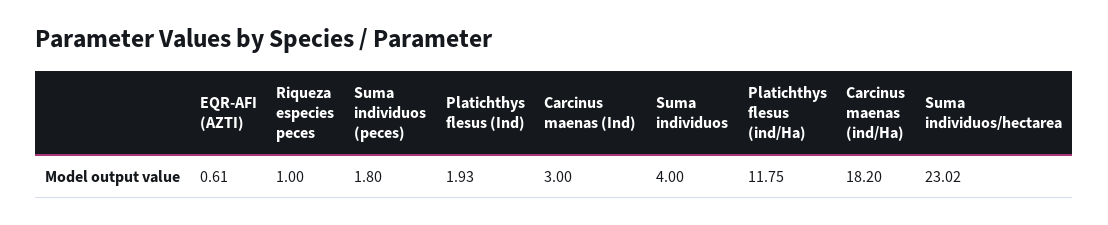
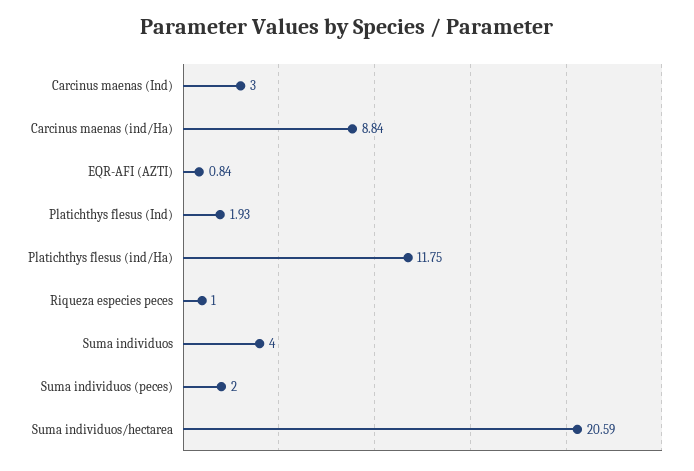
EQR-AFI (AZTI): 0.61 -> 0.84
Suma individuos (peces): 1.8 -> 2
Carcinus maenas (ind/Ha): 18.2 -> 8.84
Suma individuos/hectarea: 23.02 -> 20.59

